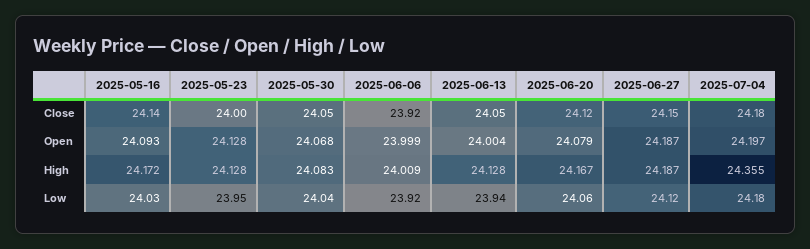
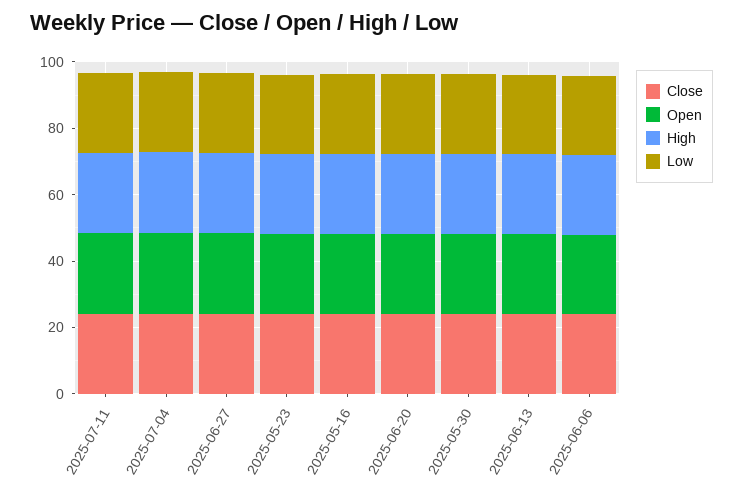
Close, 2025-07-11: none -> 25
Open, 2025-07-11: none -> 25
High, 2025-07-11: none -> 25
Low, 2025-07-11: none -> 25

